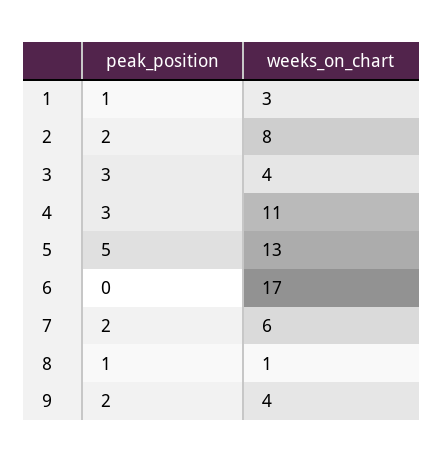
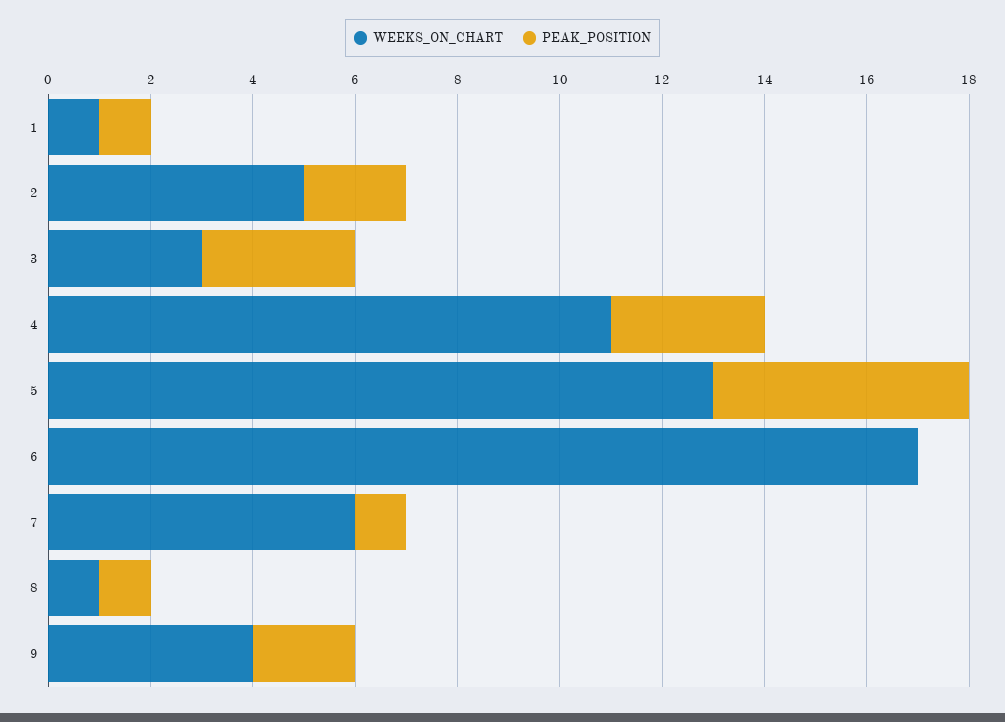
weeks_on_chart, 1: 3 -> 1
weeks_on_chart, 2: 8 -> 5
weeks_on_chart, 3: 4 -> 3
peak_position, 7: 2 -> 1

